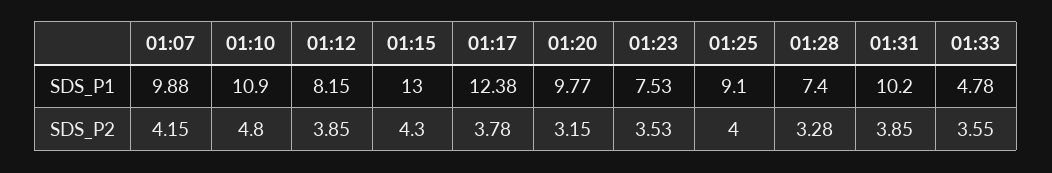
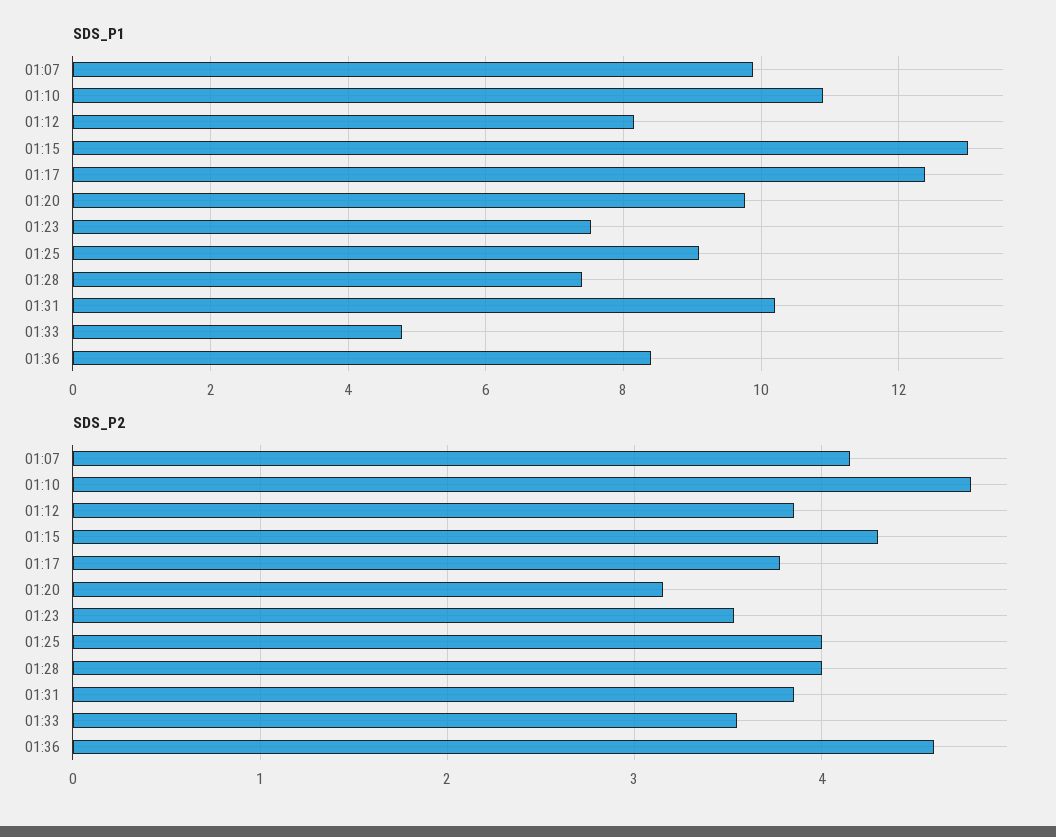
SDS_P2, 01:28: 3.28 -> 4
SDS_P1, 01:36: none -> 8.4
SDS_P2, 01:36: none -> 4.6

